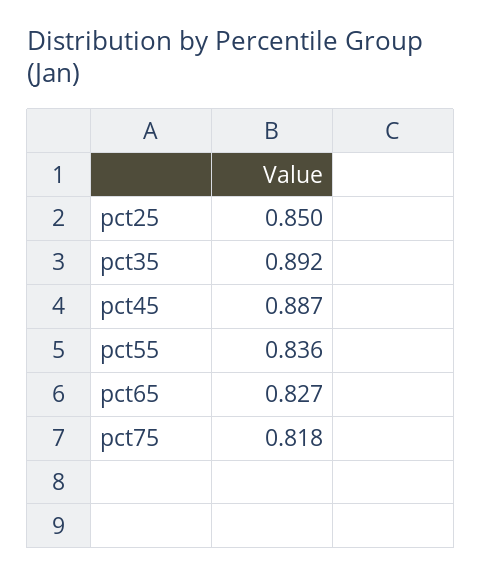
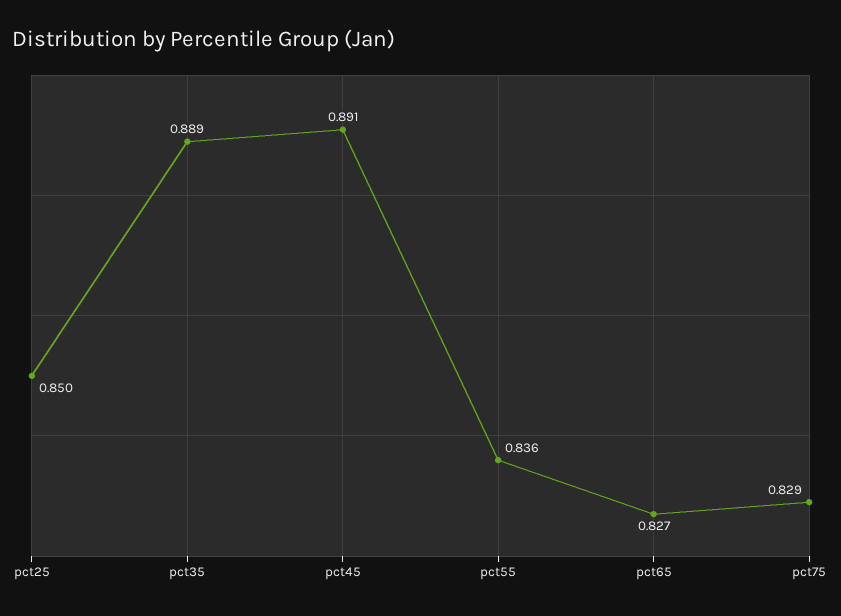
pct35: 0.892 -> 0.889
pct45: 0.887 -> 0.891
pct75: 0.818 -> 0.829

